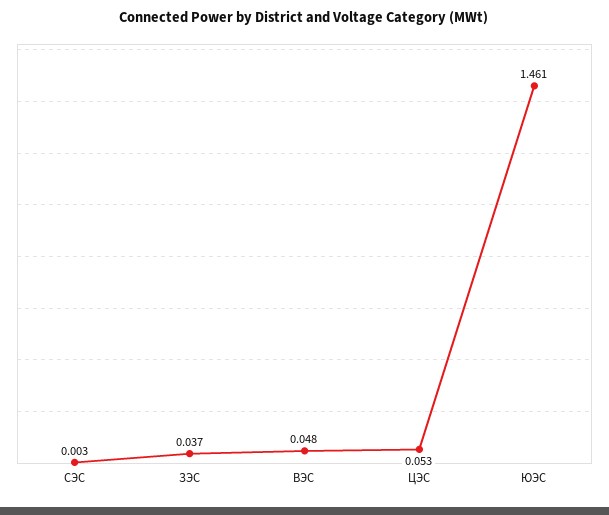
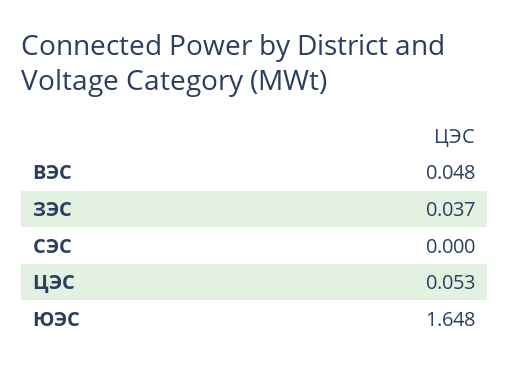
СЭС: 0.003 -> 0
ЮЭС: 1.461 -> 1.648

